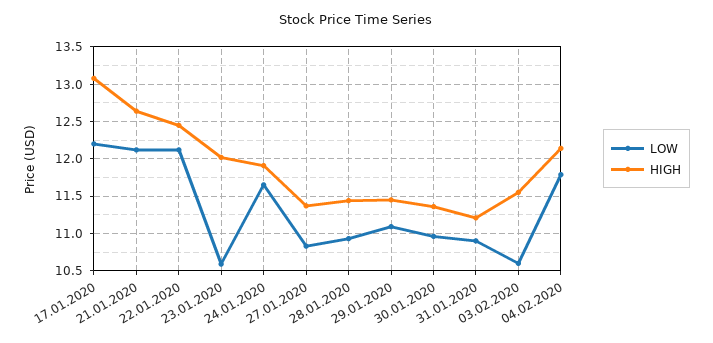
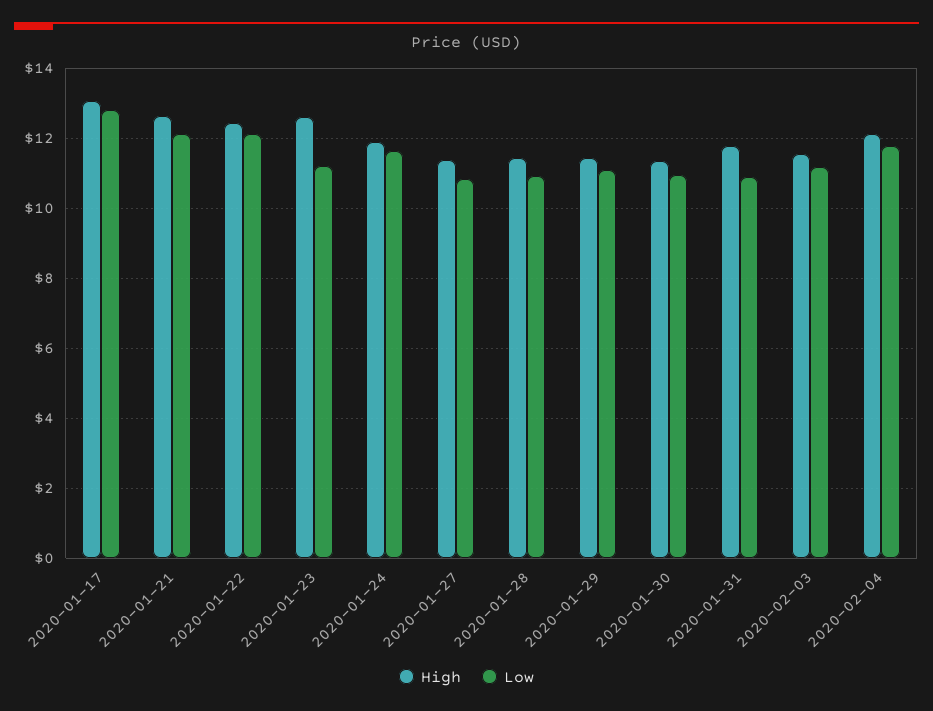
LOW, 17.01.2020: 12.2 -> 12.8
LOW, 23.01.2020: 10.6 -> 11.2
HIGH, 23.01.2020: 12 -> 12.6
HIGH, 31.01.2020: 11.2 -> 11.8
LOW, 03.02.2020: 10.6 -> 11.2

